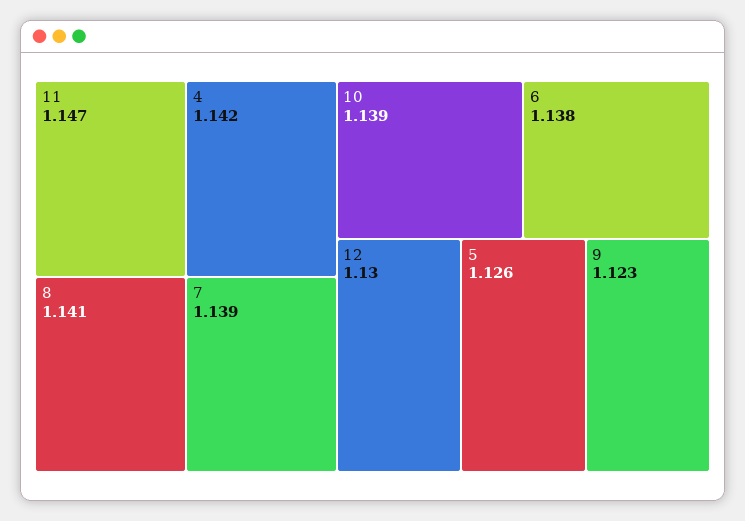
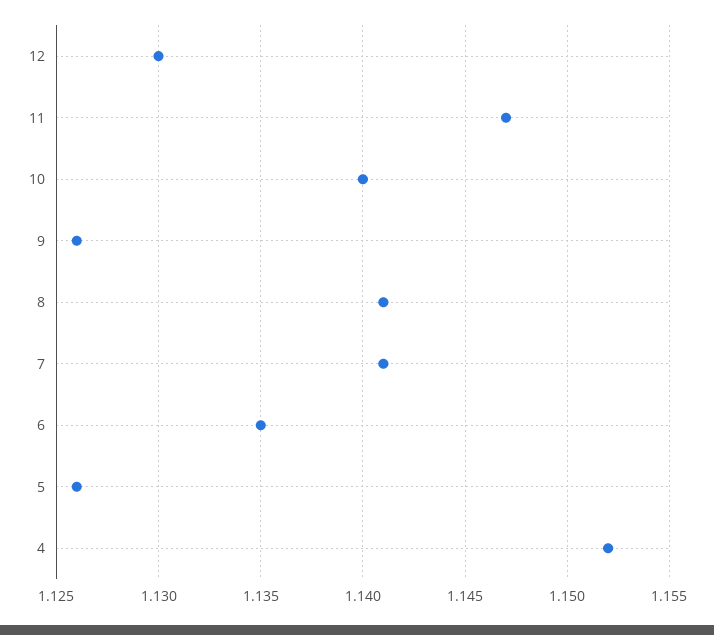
4: 1.142 -> 1.152
7: 1.139 -> 1.141
10: 1.139 -> 1.14
6: 1.138 -> 1.135
9: 1.123 -> 1.126

